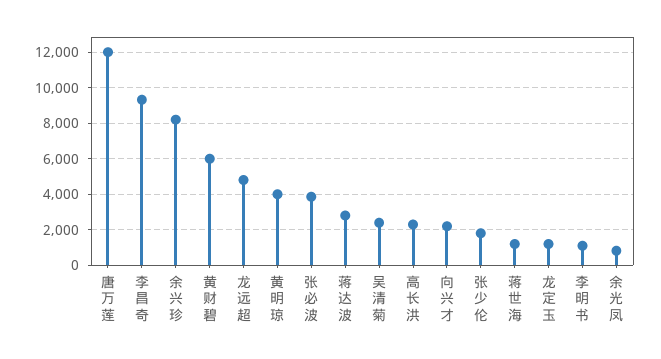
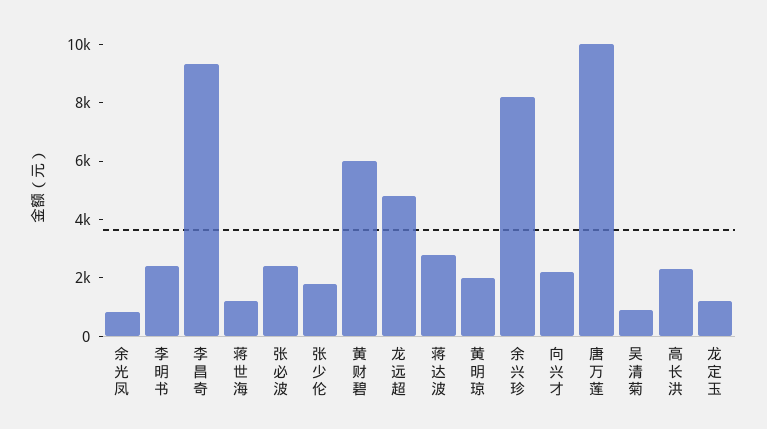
唐万莲: 12000 -> 10000
黄明琼: 4000 -> 2000
张必波: 4000 -> 2500
吴清菊: 2500 -> 1000
李明书: 1000 -> 2500

